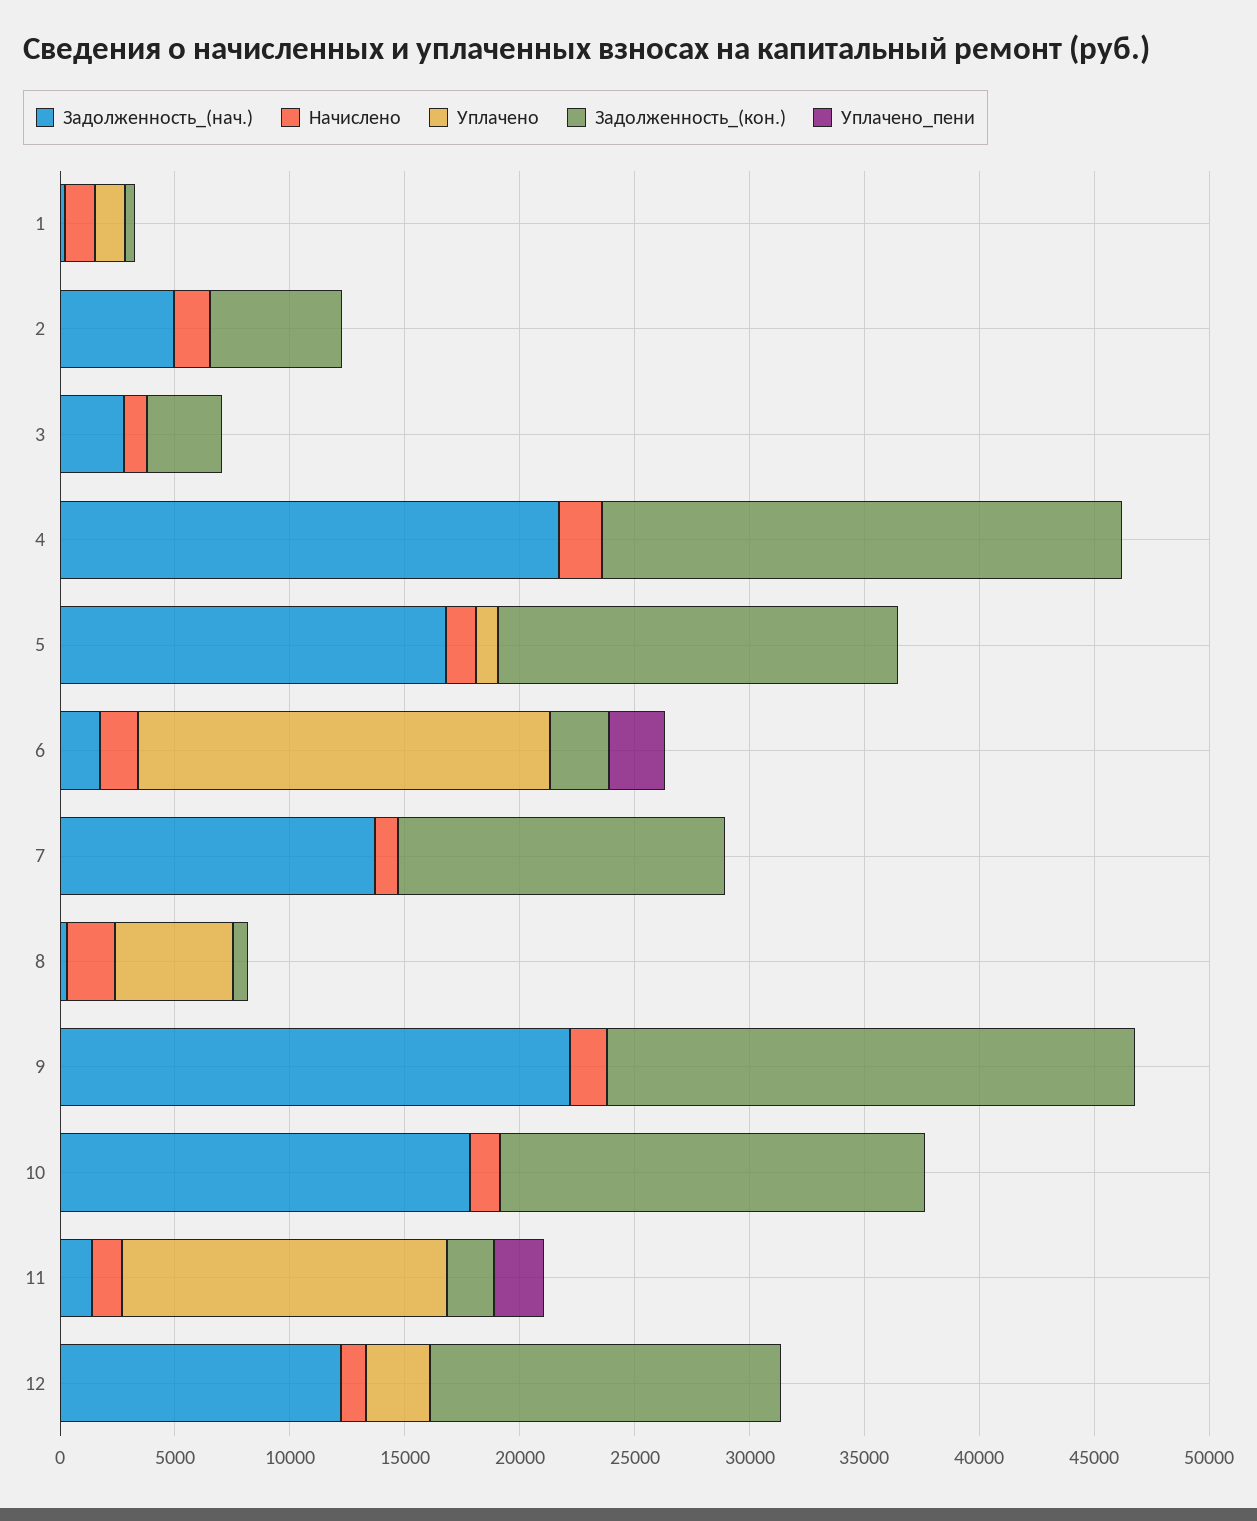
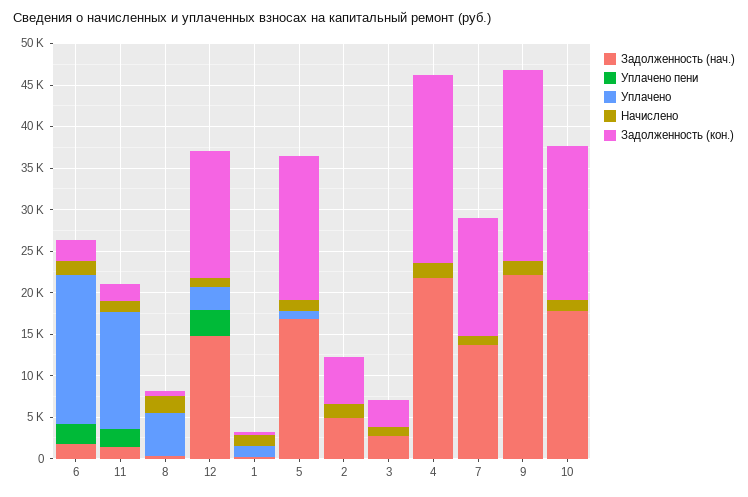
Задолженность_(нач.), 12: 12000 -> 15000
Уплачено_пени, 12: 0 -> 3000

